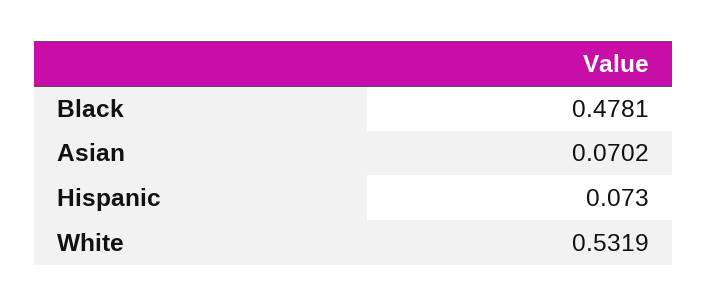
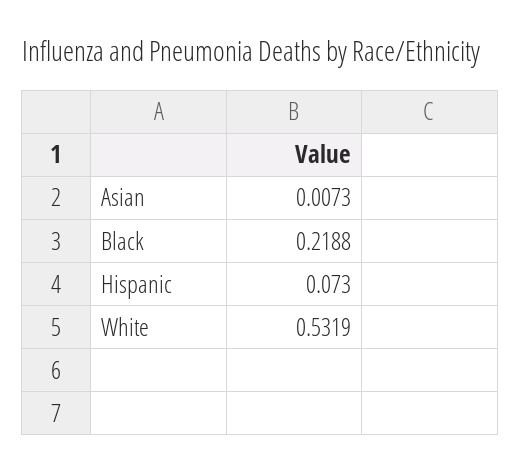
Black: 0.4781 -> 0.2188
Asian: 0.0702 -> 0.0073

